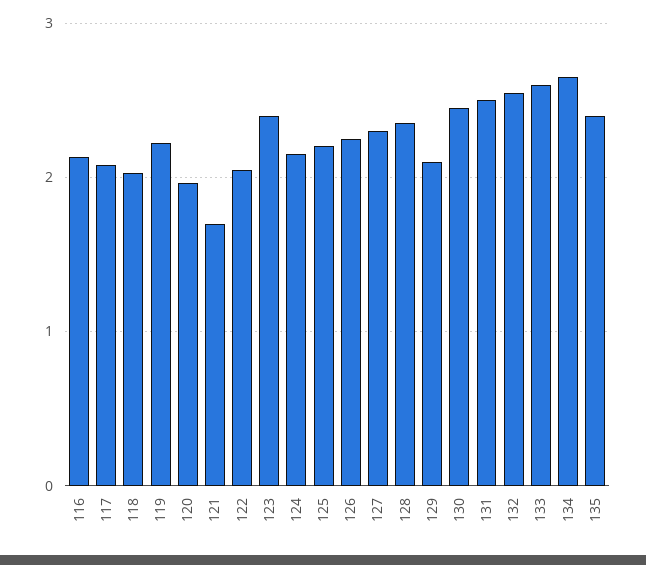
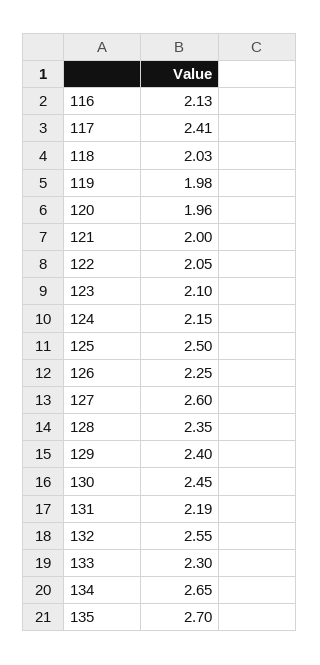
117: 2.1 -> 2.41
119: 2.2 -> 1.98
121: 1.7 -> 2
123: 2.4 -> 2.1
125: 2.2 -> 2.5
127: 2.3 -> 2.6
129: 2.1 -> 2.4
131: 2.5 -> 2.19
133: 2.6 -> 2.3
135: 2.4 -> 2.7

